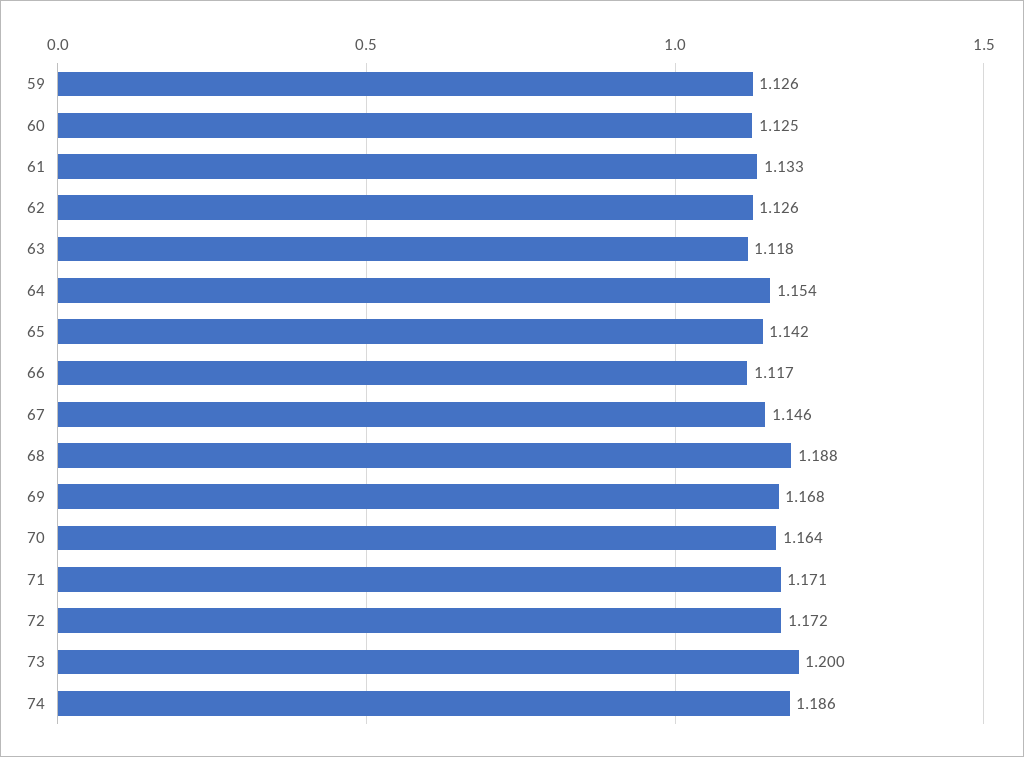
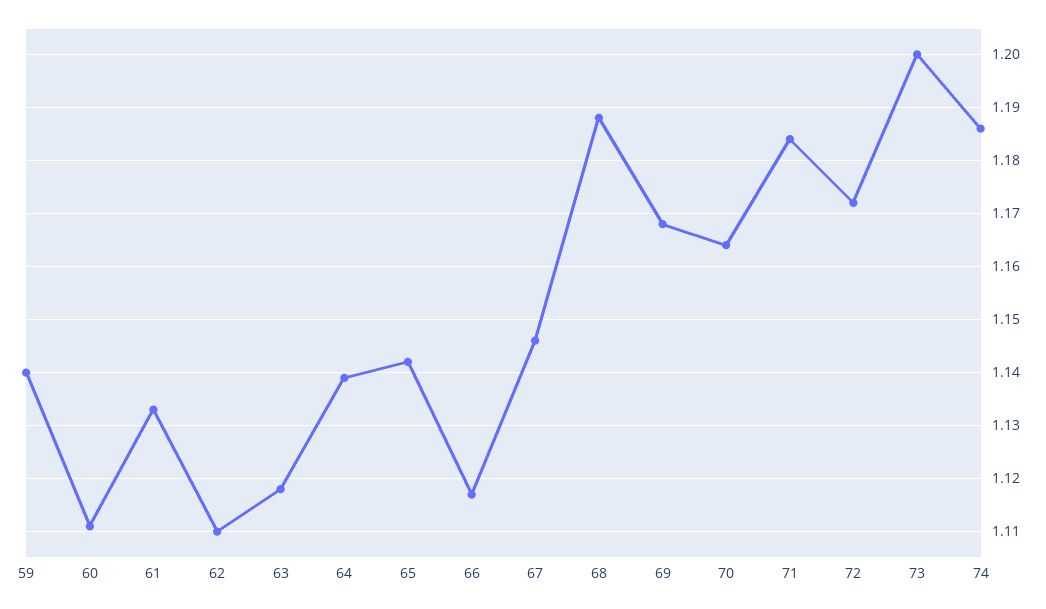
59: 1.126 -> 1.14
60: 1.125 -> 1.11
62: 1.126 -> 1.11
64: 1.154 -> 1.14
71: 1.171 -> 1.185

